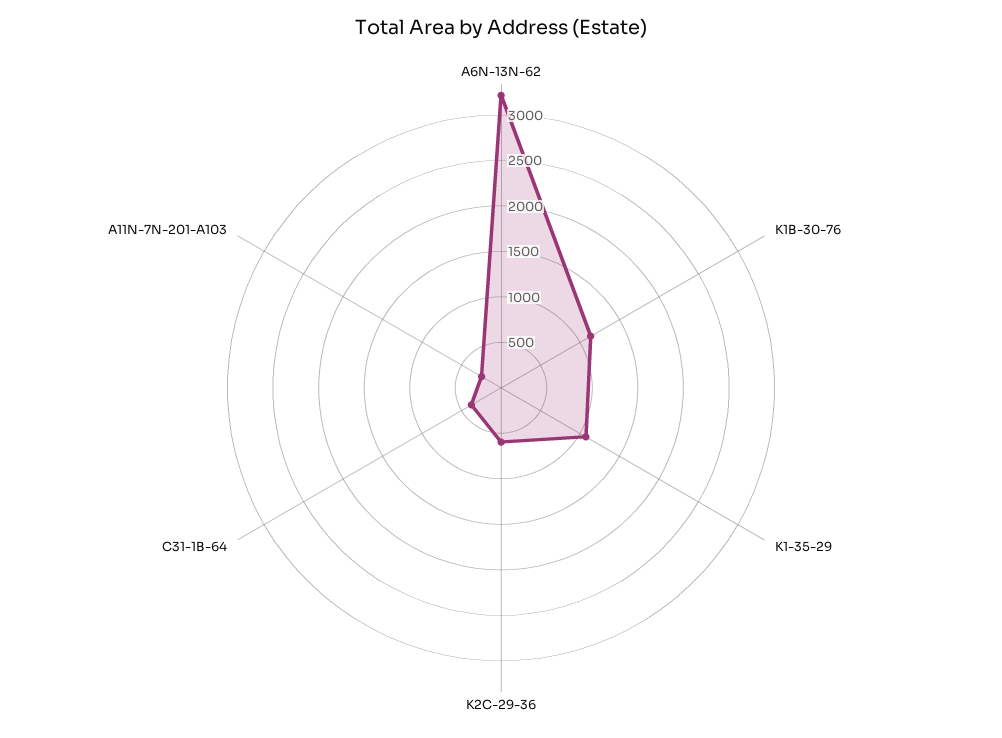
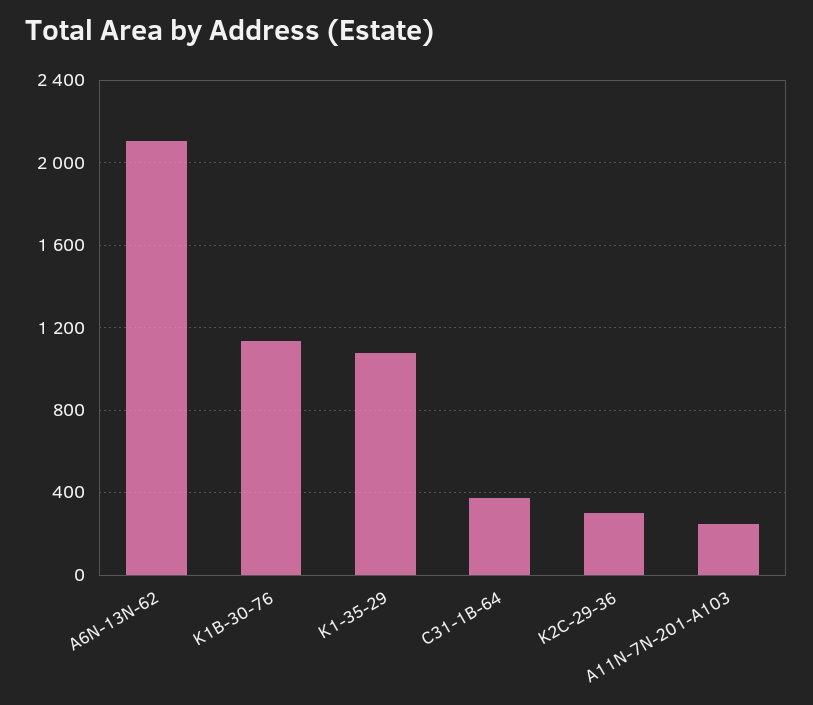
A6N-13N-62: 3200 -> 2100
K2C-29-36: 600 -> 300

